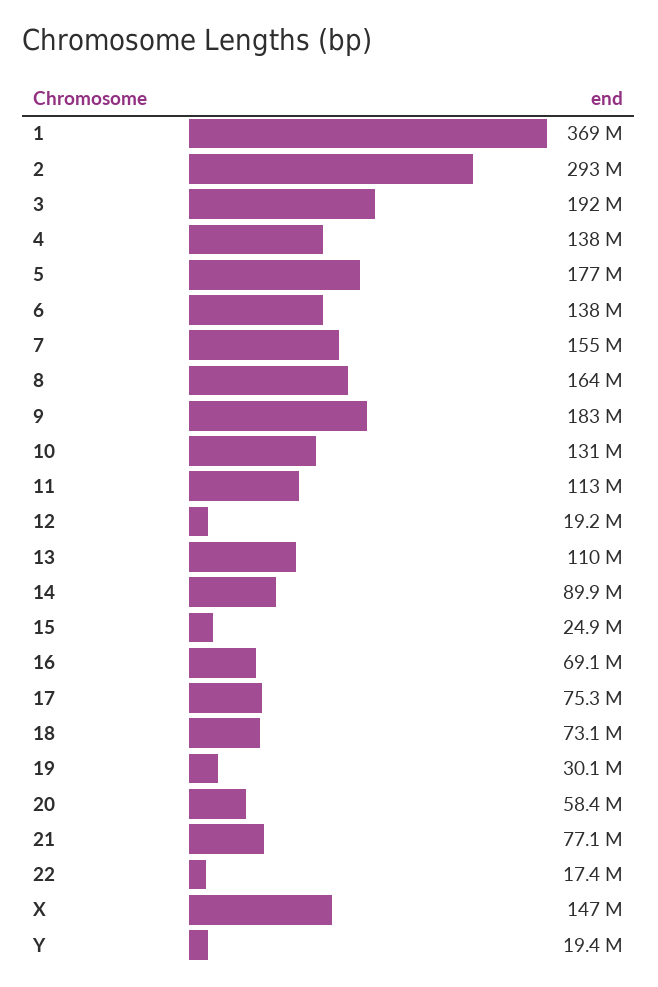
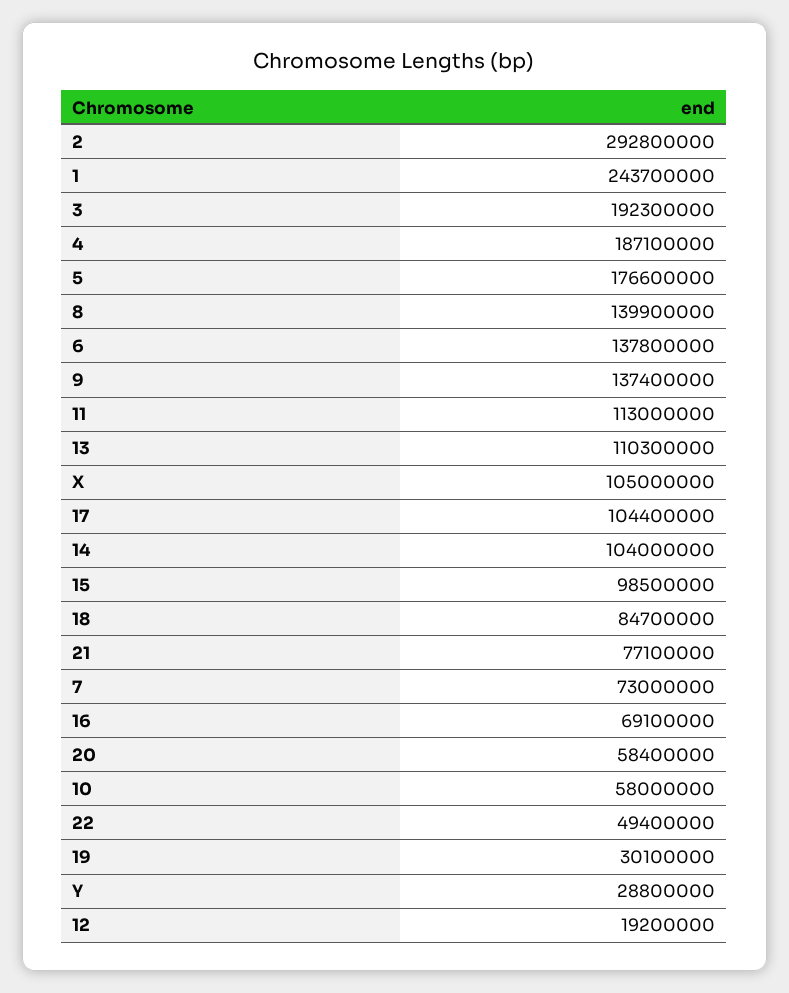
1: 369000000 -> 243700000
4: 138000000 -> 187100000
7: 155000000 -> 73000000
8: 164000000 -> 139900000
9: 183000000 -> 137400000
10: 131000000 -> 58000000
14: 89900000 -> 104000000
15: 24900000 -> 98500000
17: 75300000 -> 104400000
18: 73100000 -> 84700000
22: 17400000 -> 49400000
X: 147000000 -> 105000000
Y: 19400000 -> 28800000

